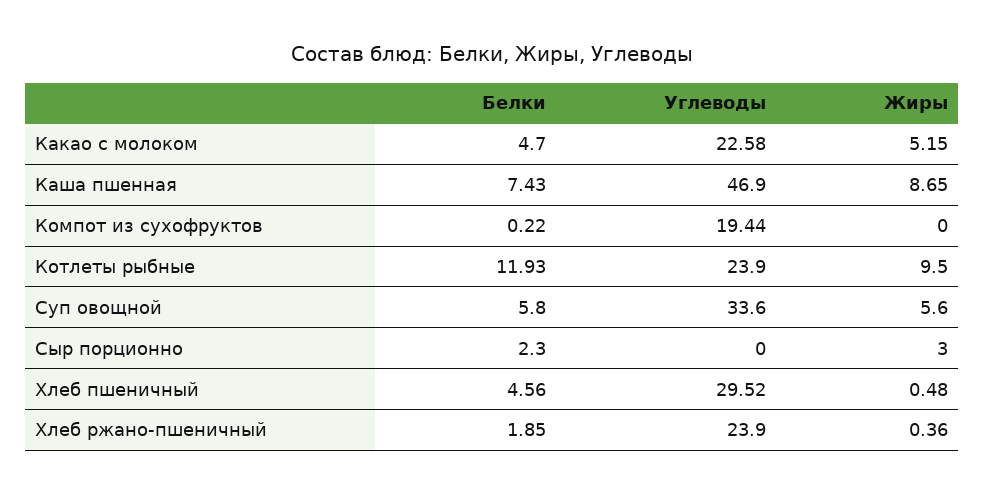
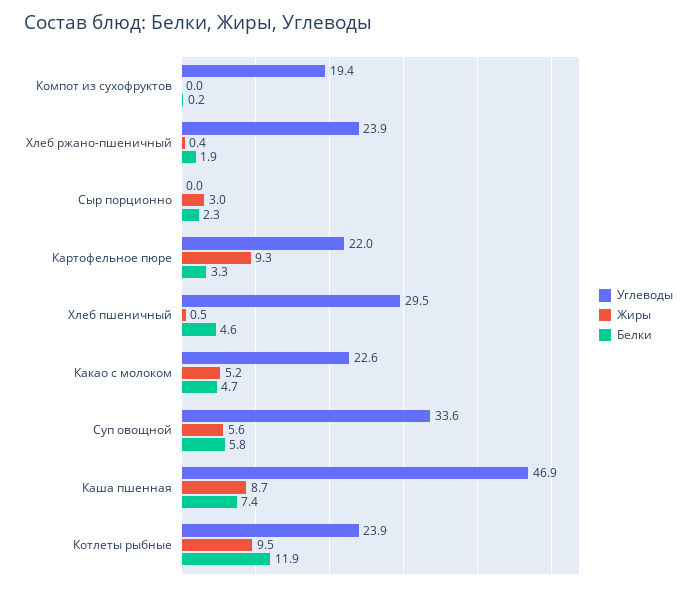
Углеводы, Картофельное пюре: none -> 22
Жиры, Картофельное пюре: none -> 9.3
Белки, Картофельное пюре: none -> 3.3

